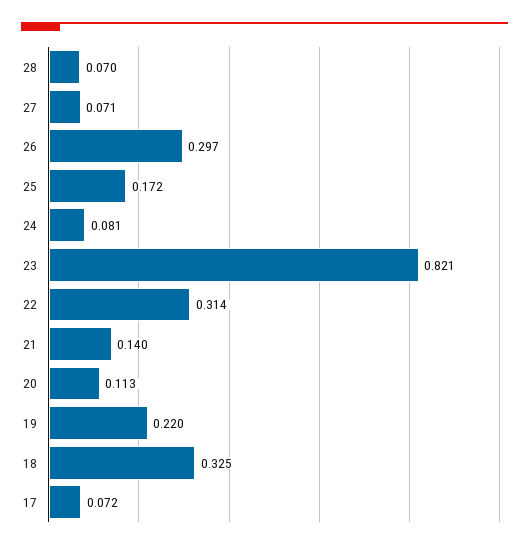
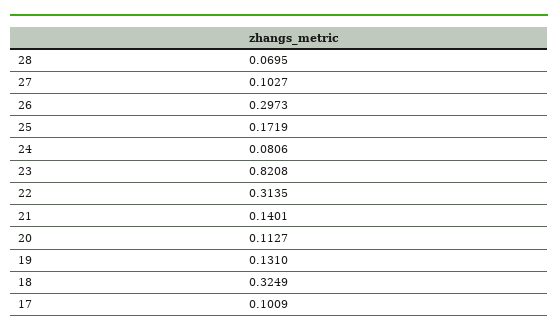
27: 0.071 -> 0.1027
19: 0.22 -> 0.131
17: 0.072 -> 0.1009

